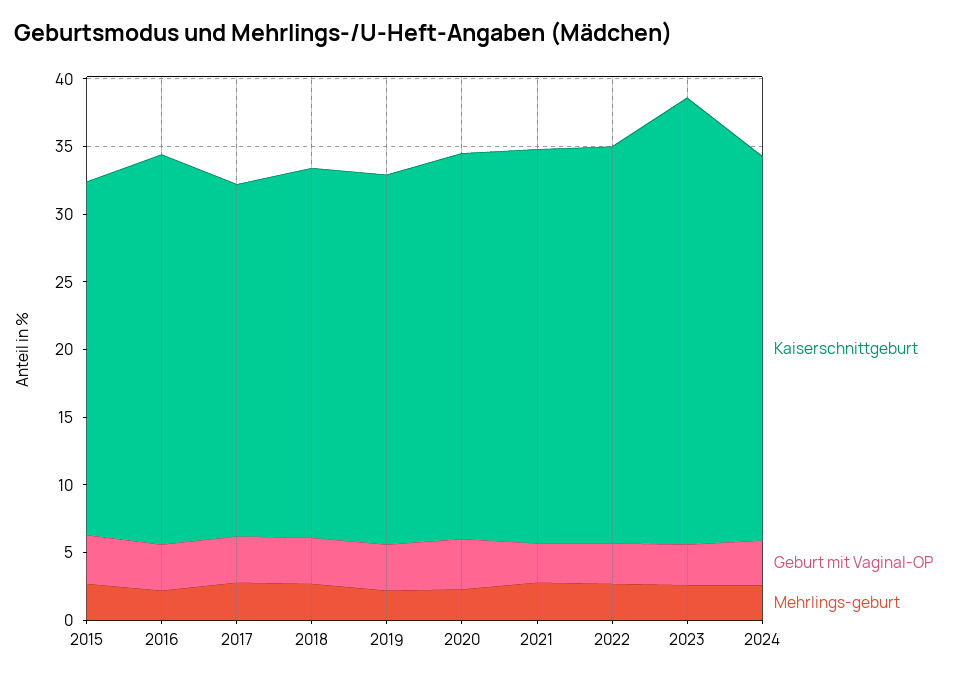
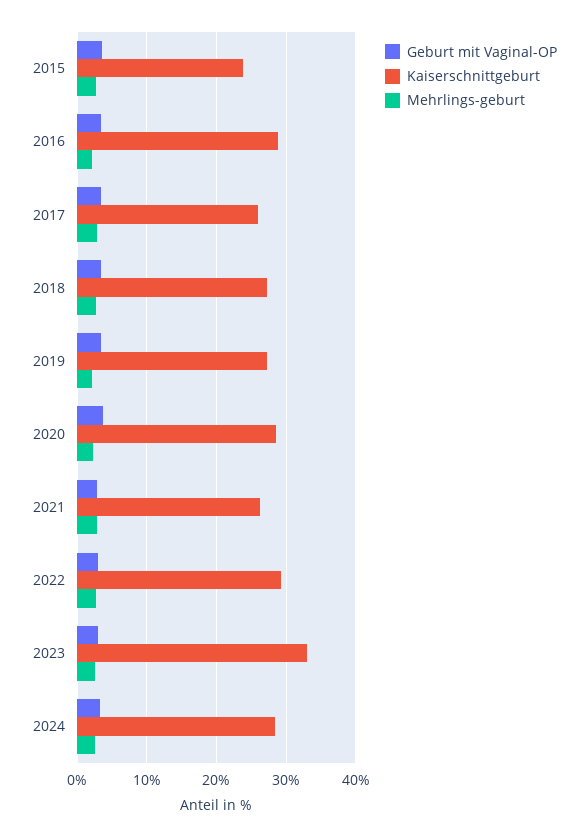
Kaiserschnittgeburt, 2015: 26 -> 24
Kaiserschnittgeburt, 2021: 29 -> 26

